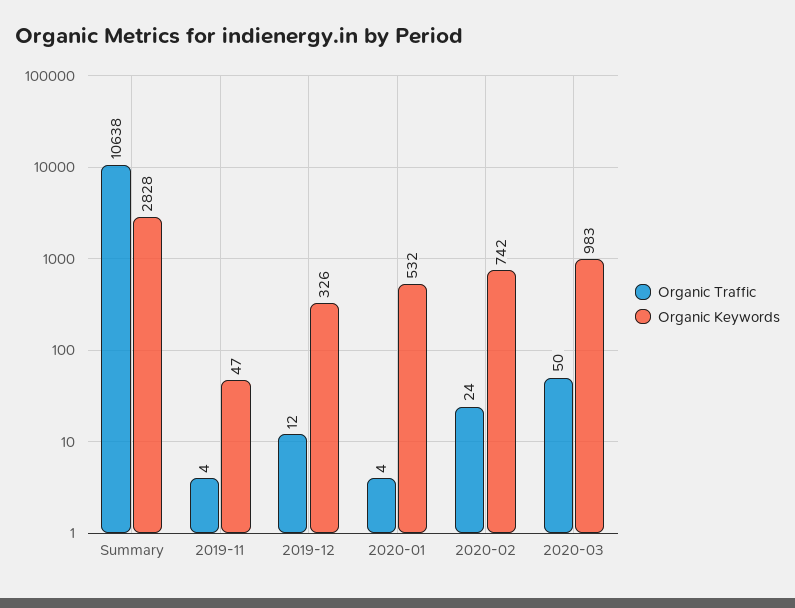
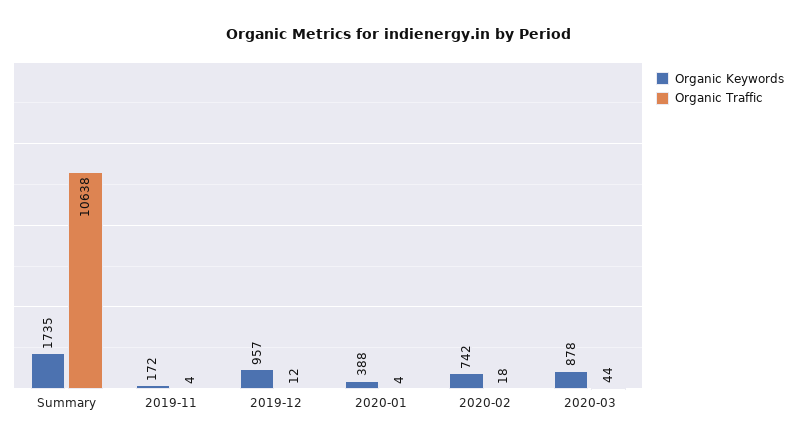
Organic Keywords, Summary: 2828 -> 1735
Organic Keywords, 2019-11: 47 -> 172
Organic Keywords, 2019-12: 326 -> 957
Organic Keywords, 2020-01: 532 -> 388
Organic Traffic, 2020-02: 24 -> 18
Organic Traffic, 2020-03: 50 -> 44
Organic Keywords, 2020-03: 983 -> 878

